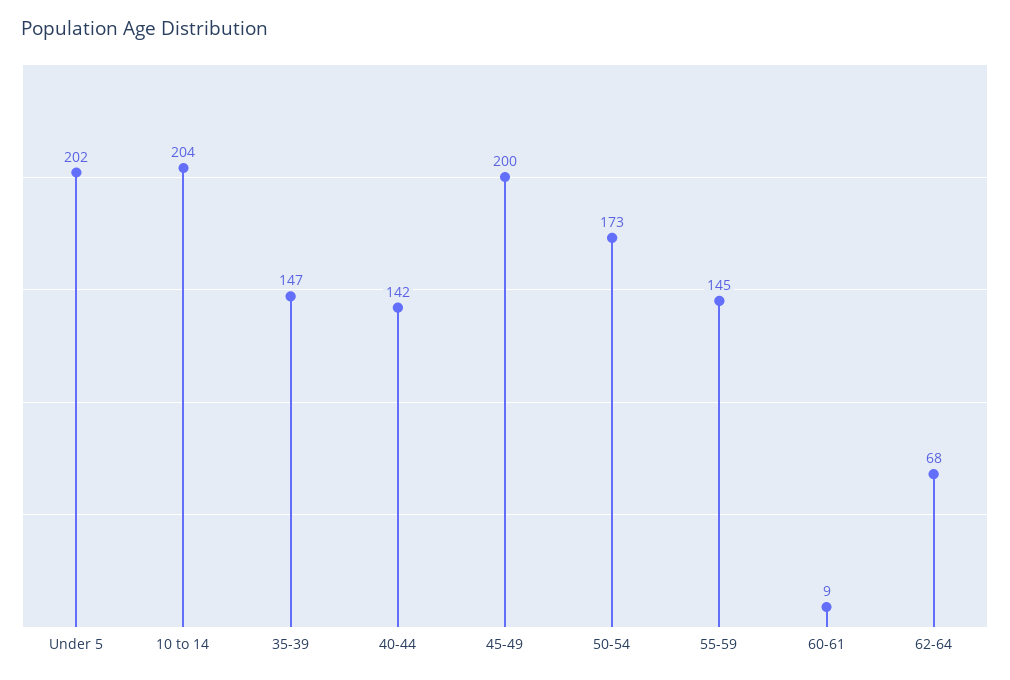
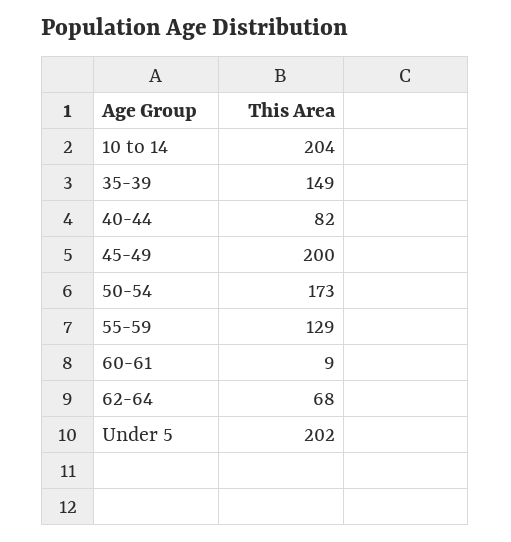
35-39: 147 -> 149
40-44: 142 -> 82
55-59: 145 -> 129

